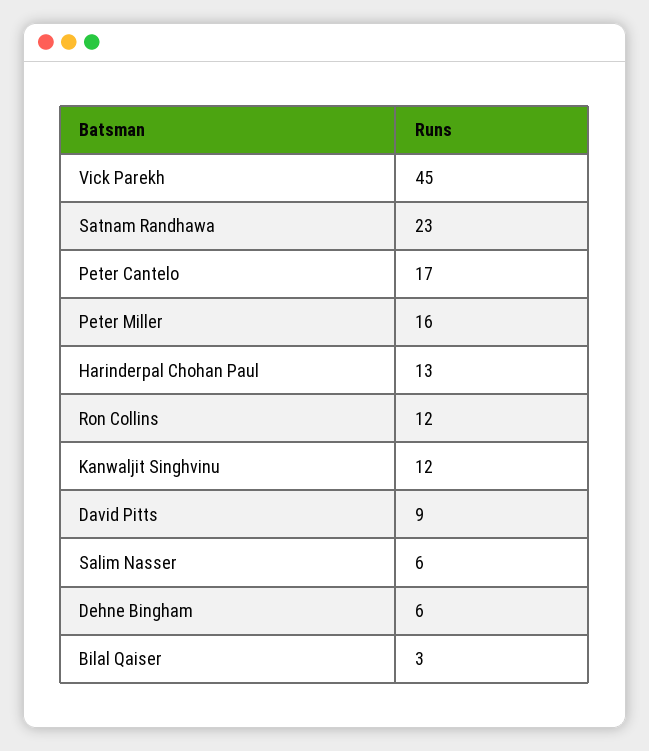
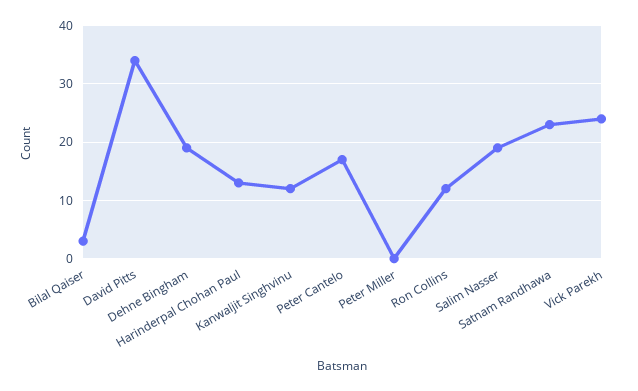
Vick Parekh: 45 -> 25
Peter Miller: 16 -> 0
David Pitts: 9 -> 35
Salim Nasser: 6 -> 20
Dehne Bingham: 6 -> 20

